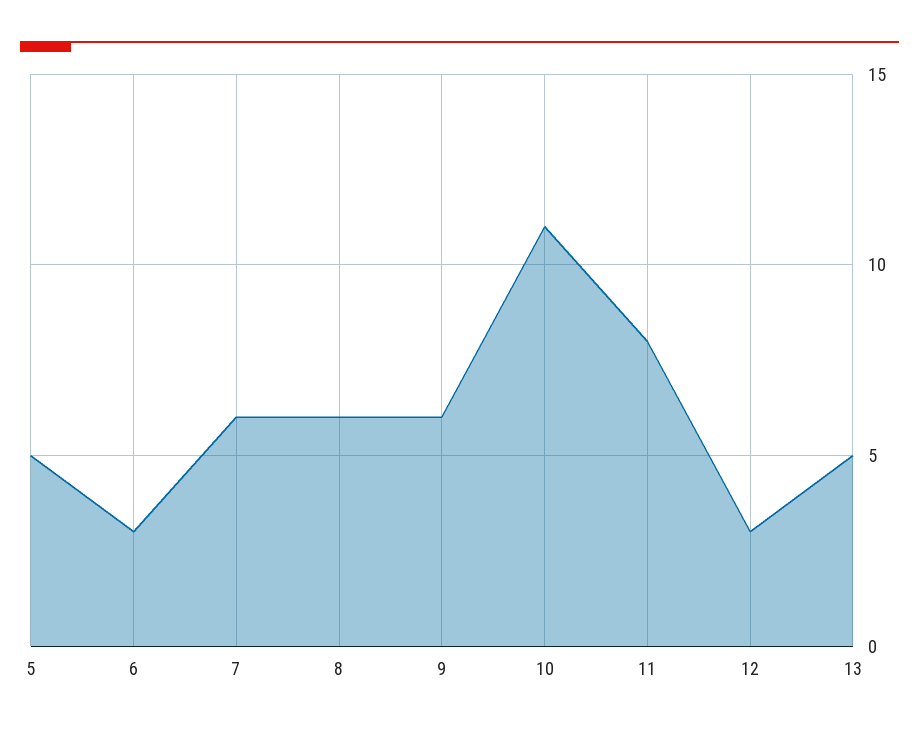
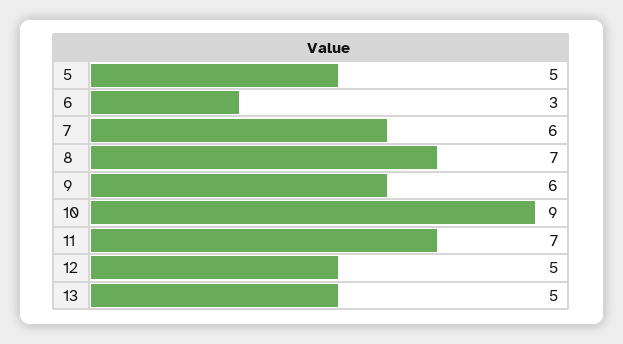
8: 6 -> 7
10: 11 -> 9
11: 8 -> 7
12: 3 -> 5

